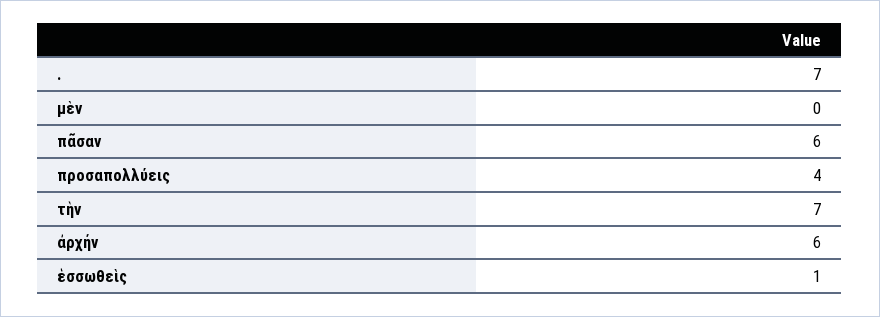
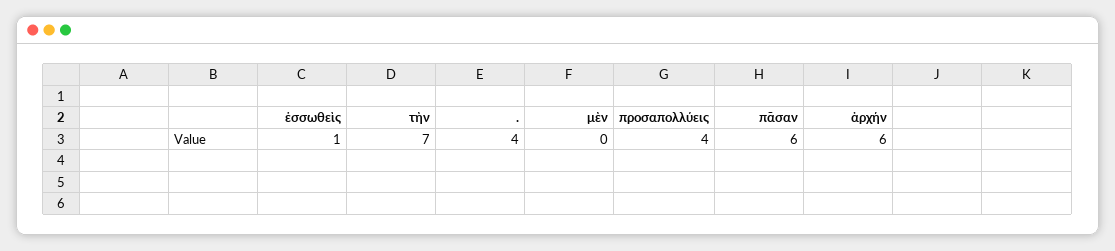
.: 7 -> 4

